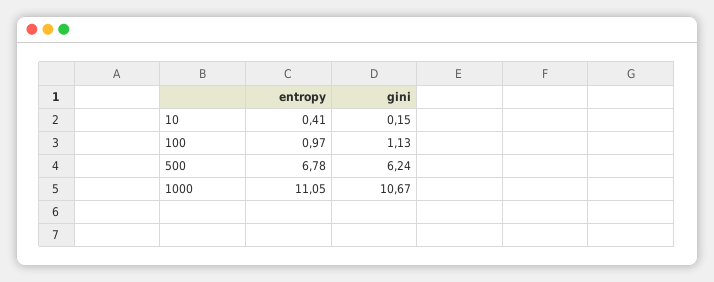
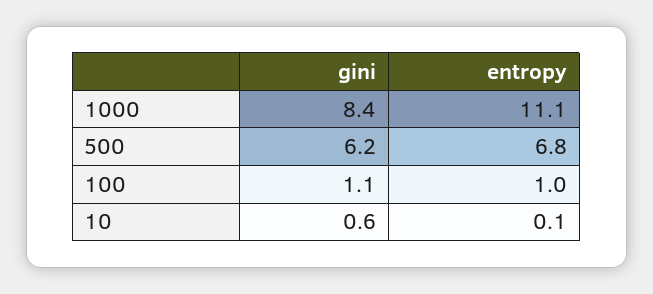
entropy, 10: 0.41 -> 0.1
gini, 10: 0.15 -> 0.6
gini, 1000: 10.67 -> 8.4

